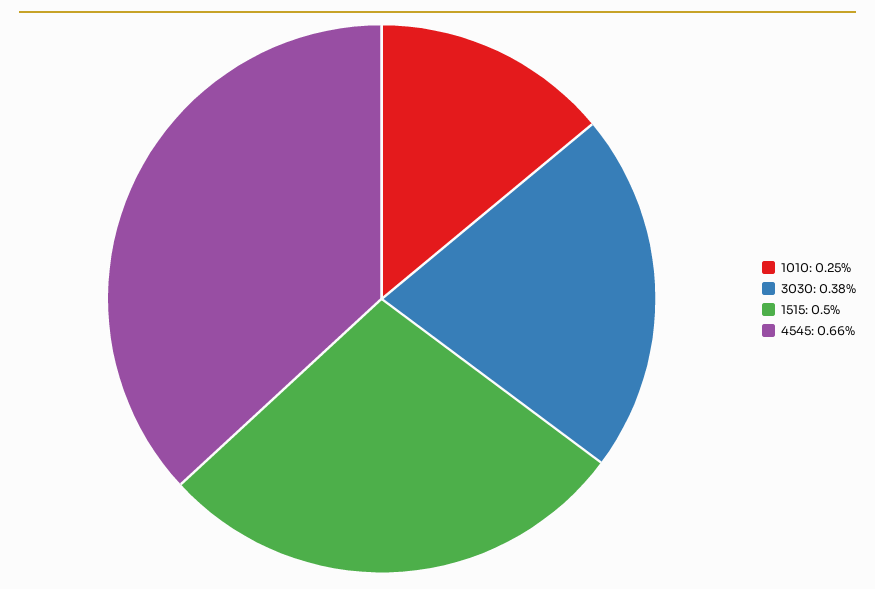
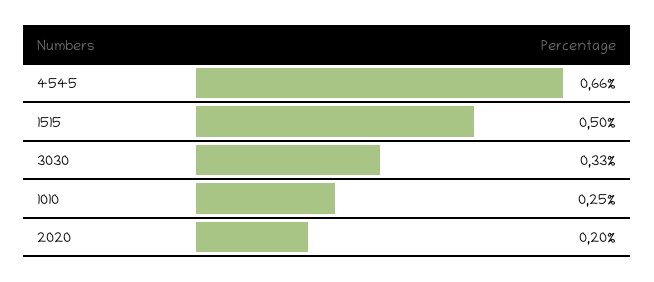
3030: 0.38 -> 0.33
2020: none -> 0.2

